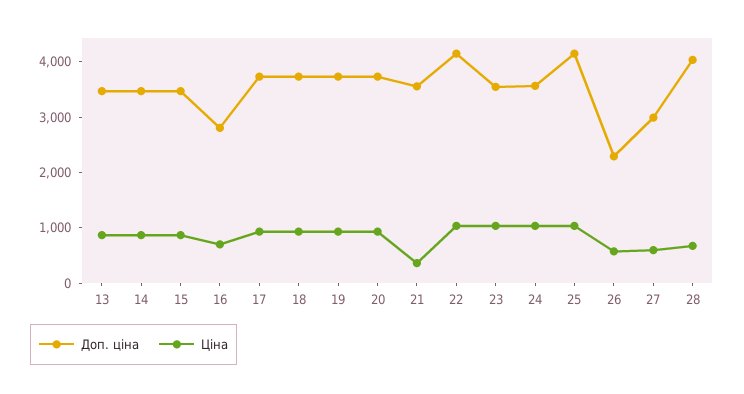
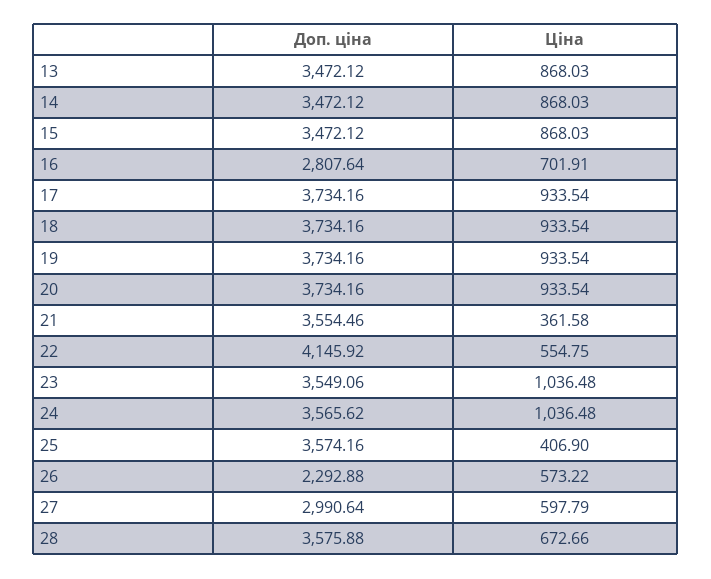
Ціна, 22: 1000 -> 554.75
Доп. ціна, 25: 4200 -> 3574.16
Ціна, 25: 1000 -> 406.9
Доп. ціна, 28: 4000 -> 3575.88

